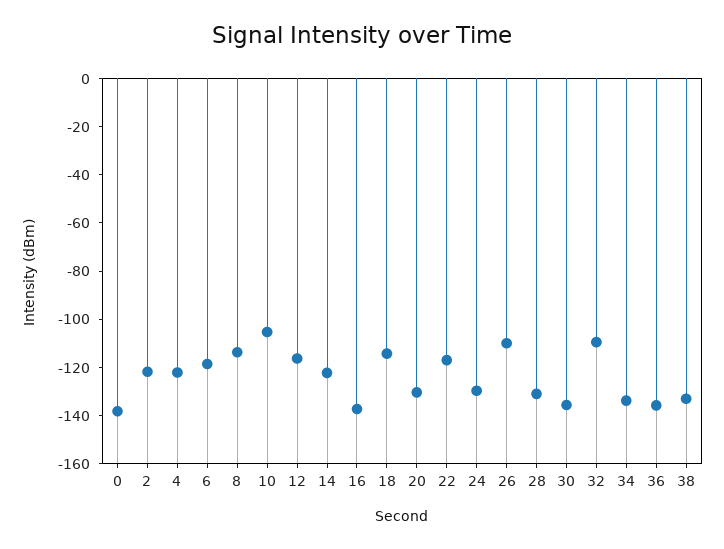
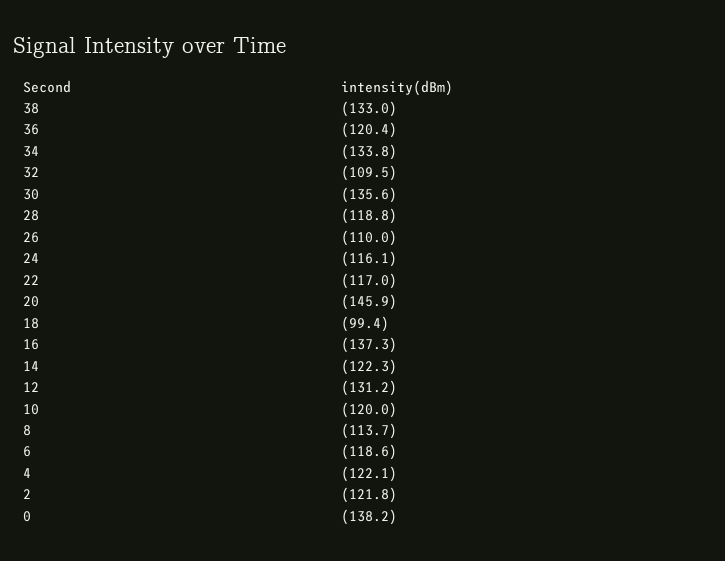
10: -105 -> -120
12: -115 -> -131.2
18: -115 -> -99.4
20: -130 -> -145.9
24: -130 -> -116.1
28: -130 -> -118.8
36: -135 -> -120.4

